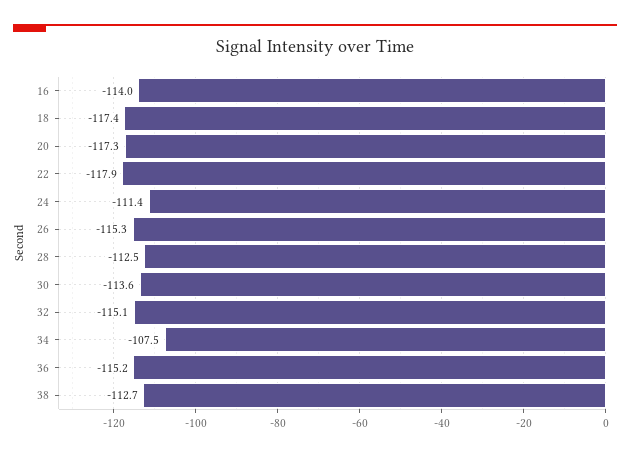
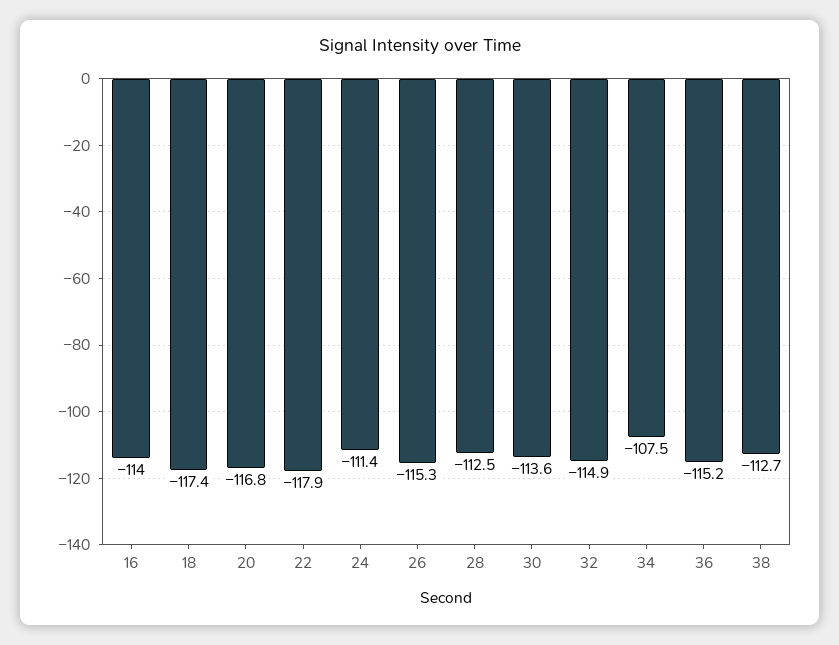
20: -117.3 -> -116.8
32: -115.1 -> -114.9

